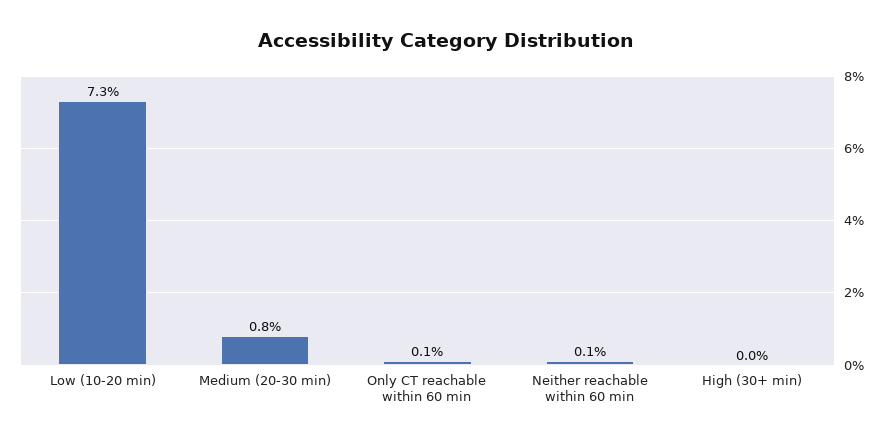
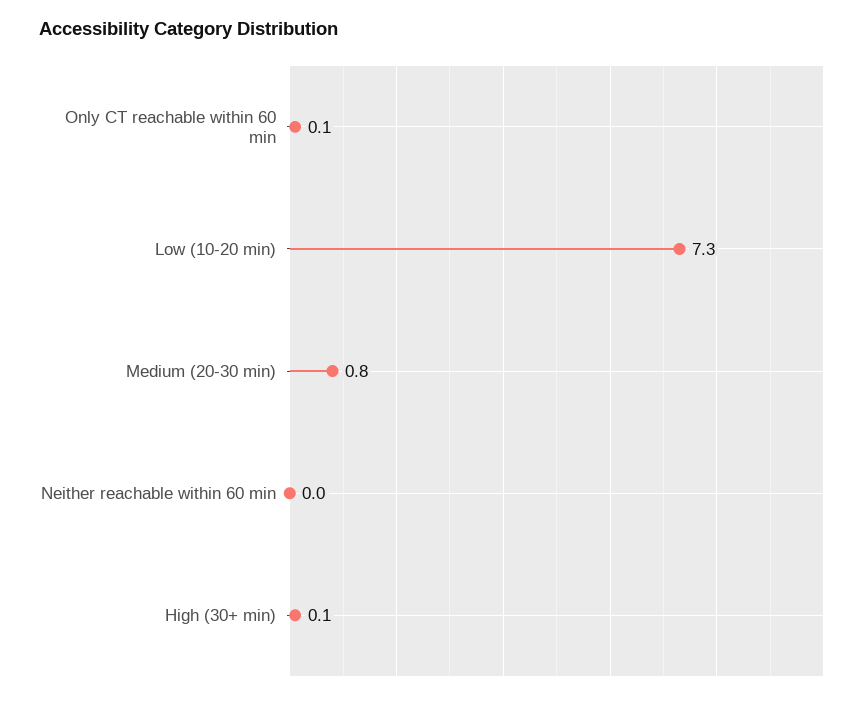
Neither reachable within 60 min: 0.1 -> 0
High (30+ min): 0 -> 0.1

